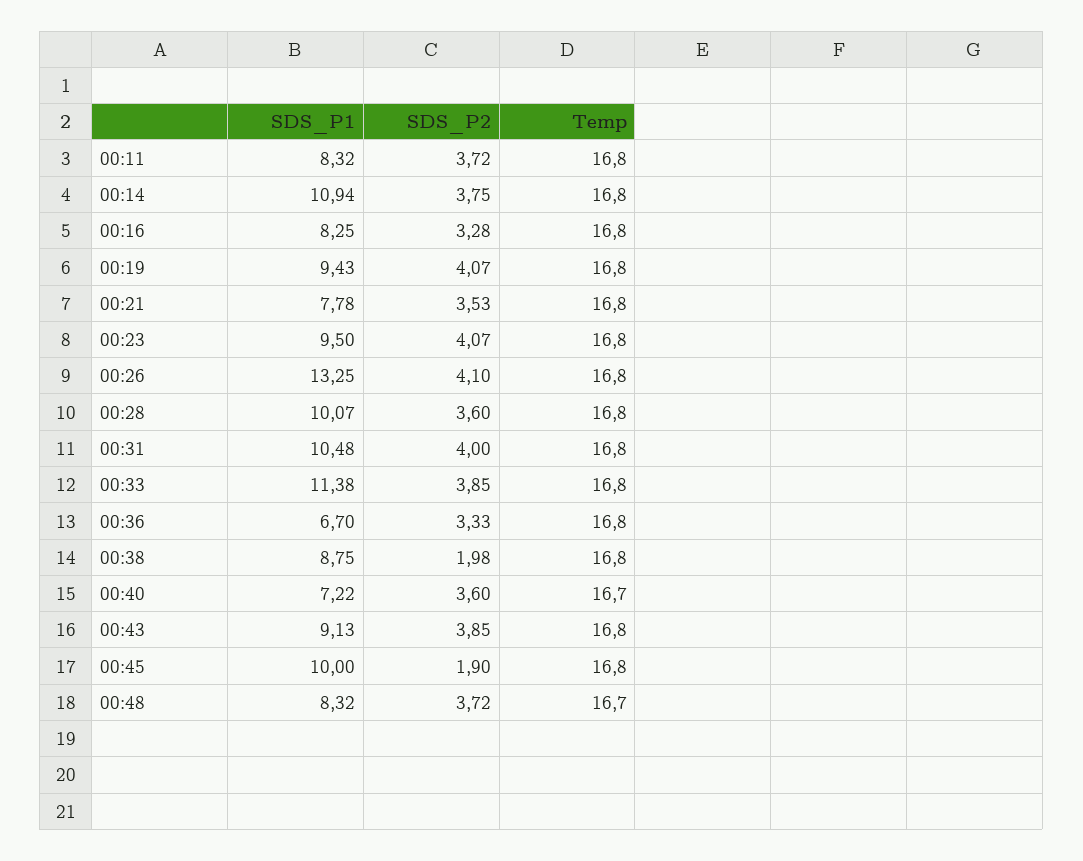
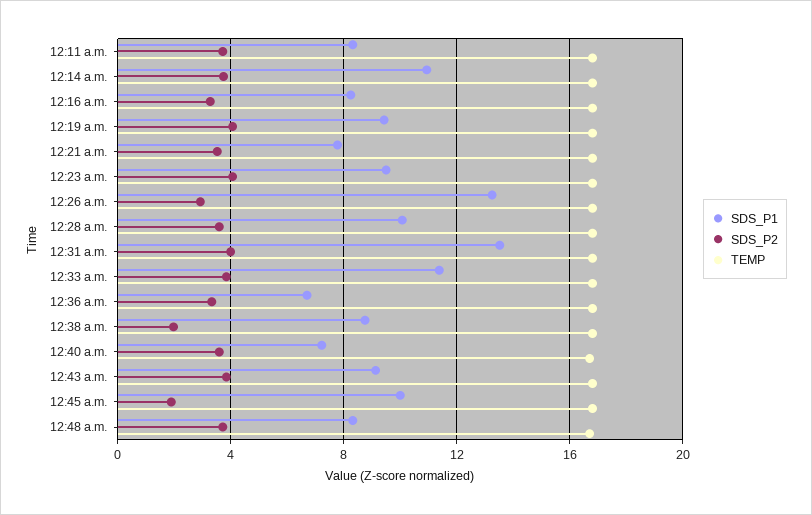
SDS_P2, 00:26: 4.1 -> 3
SDS_P1, 00:31: 10.48 -> 13.5

